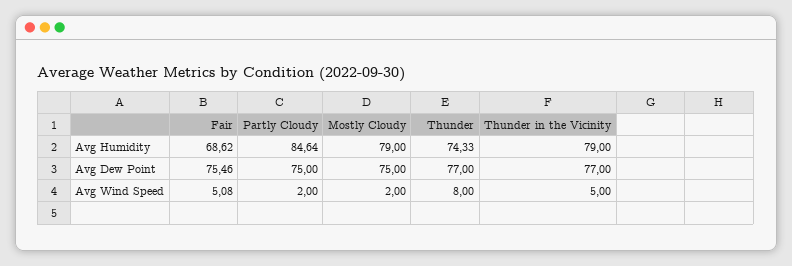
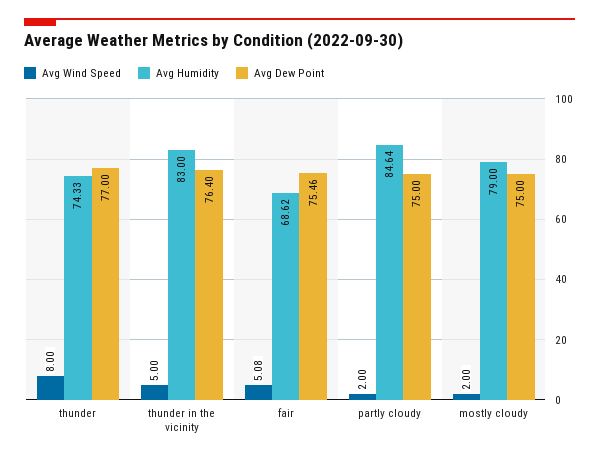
Avg Humidity, Thunder in the Vicinity: 79 -> 83
Avg Dew Point, Thunder in the Vicinity: 77 -> 76.4

